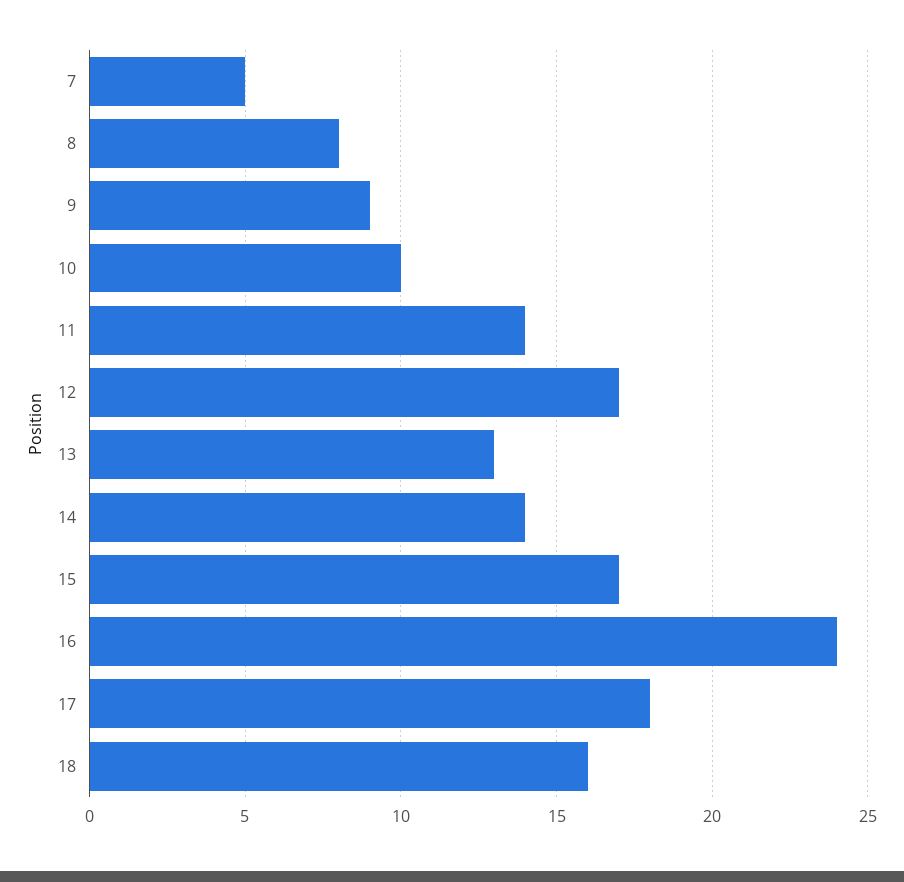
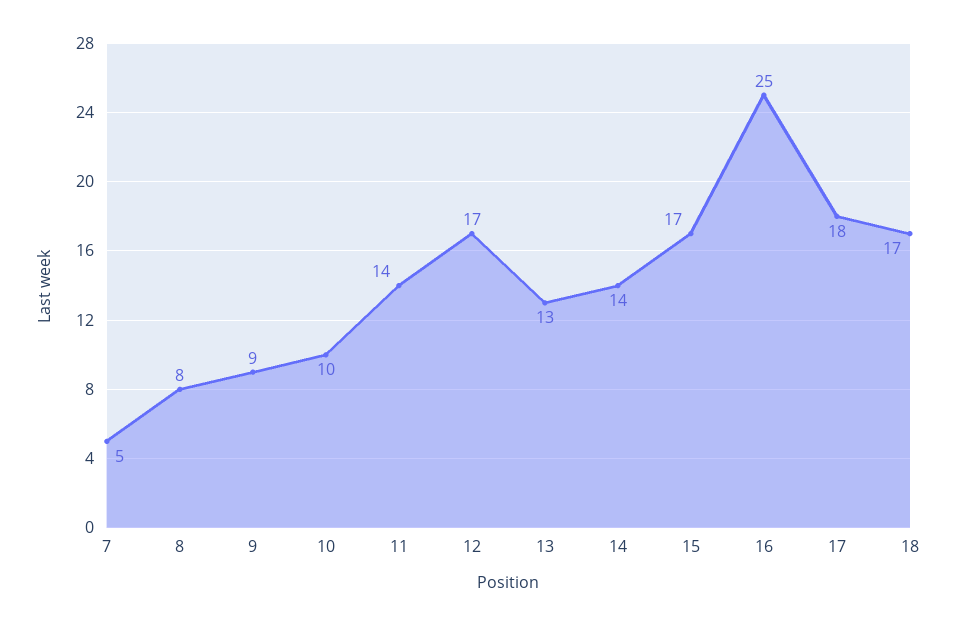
16: 24 -> 25
18: 16 -> 17

